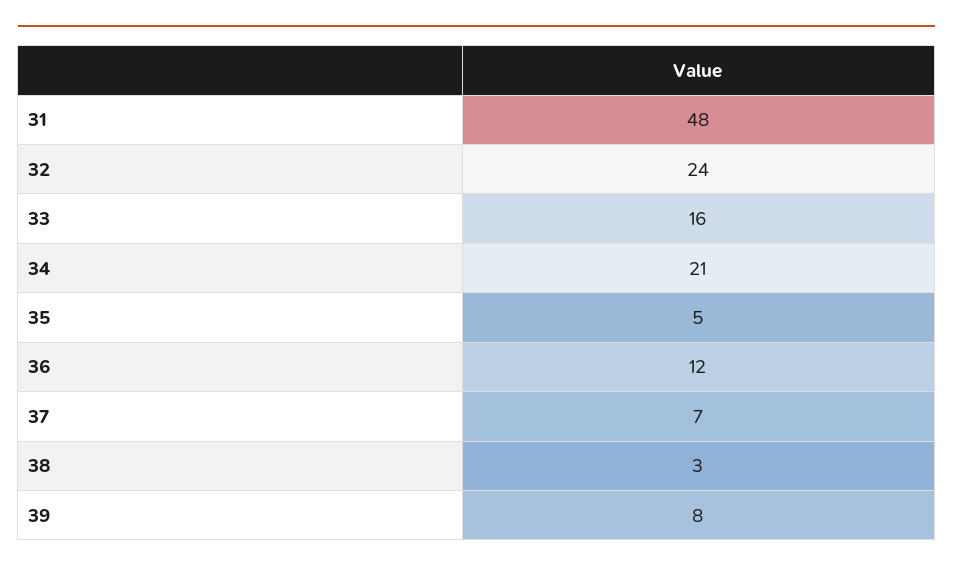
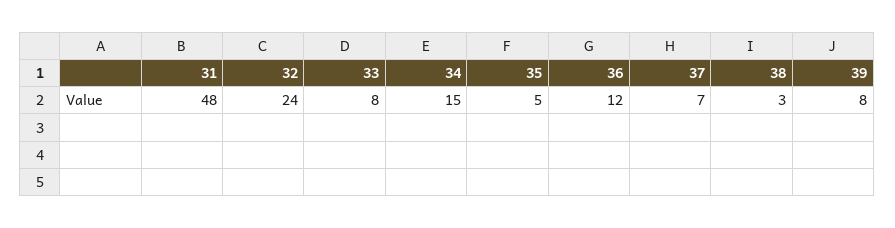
33: 16 -> 8
34: 21 -> 15

